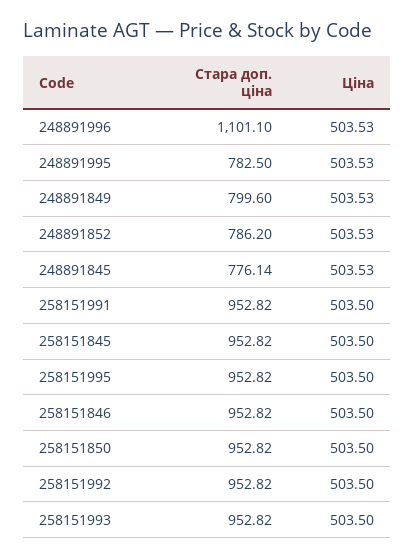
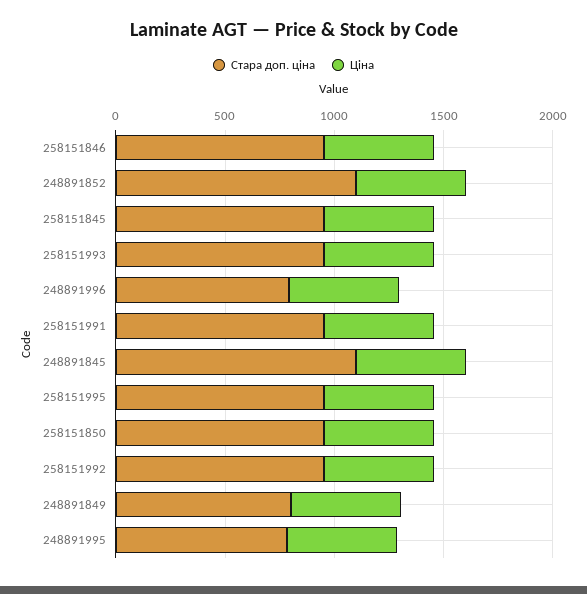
Стара доп. ціна, 248891996: 1101.1 -> 800
Стара доп. ціна, 248891852: 786.2 -> 1100
Стара доп. ціна, 248891845: 776.14 -> 1100

